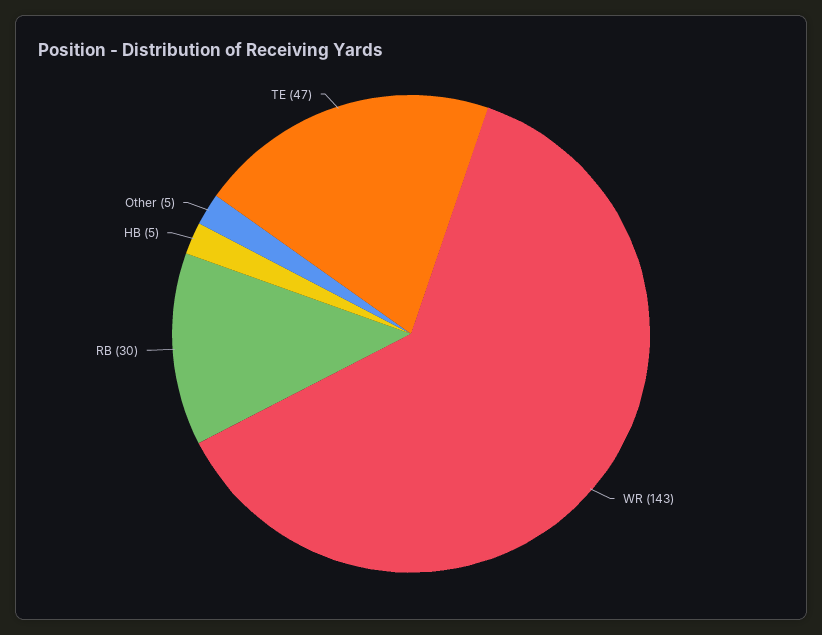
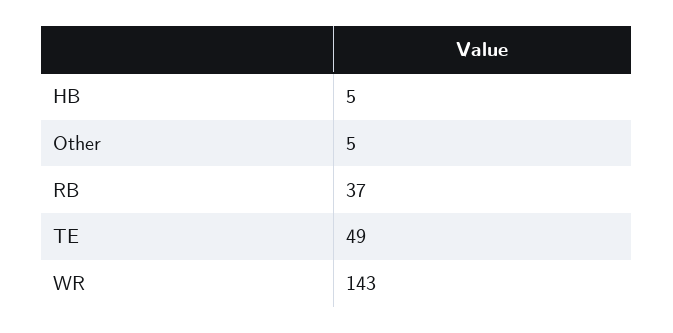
RB: 30 -> 37
TE: 47 -> 49

